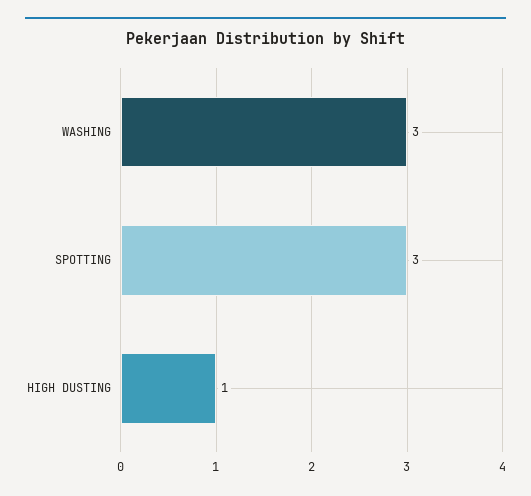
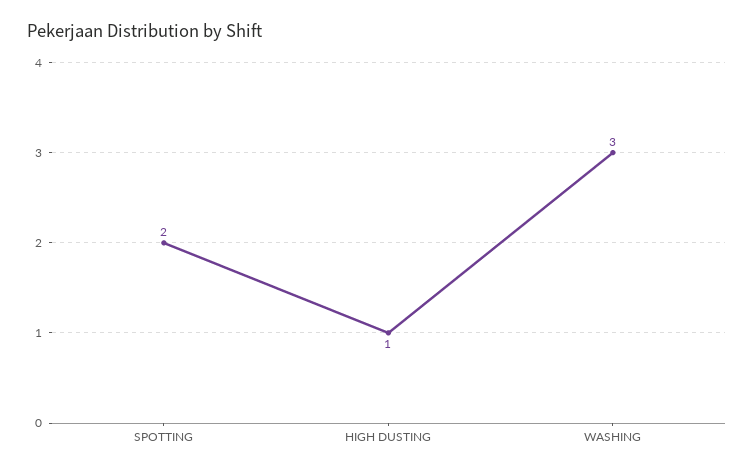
SPOTTING: 3 -> 2

